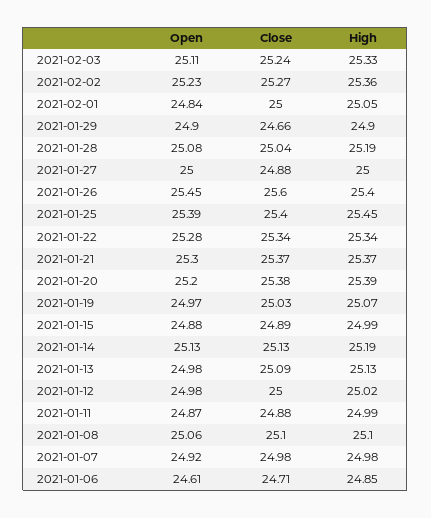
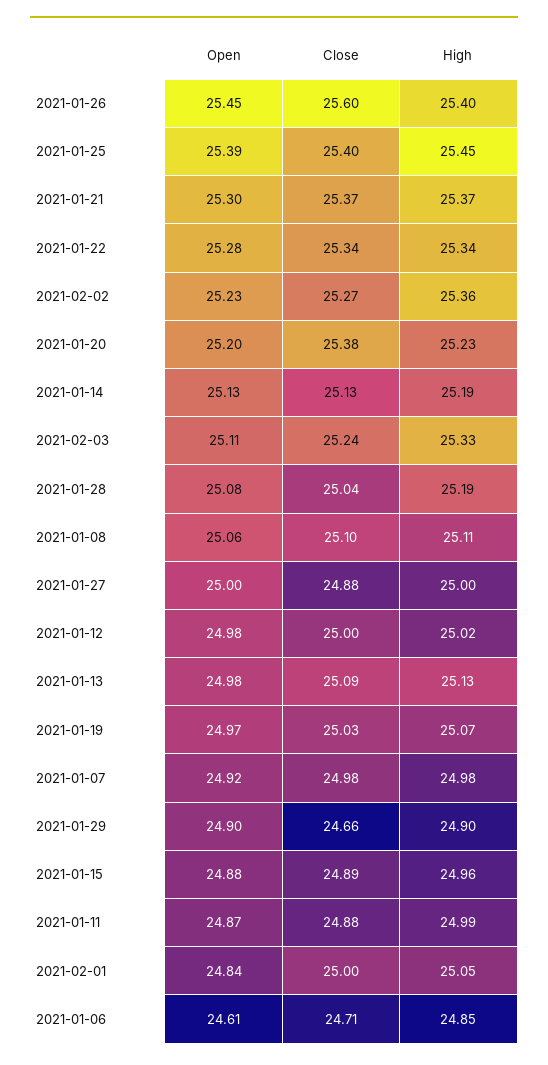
High, 2021-01-20: 25.39 -> 25.23
High, 2021-01-15: 24.99 -> 24.96
High, 2021-01-08: 25.1 -> 25.11

